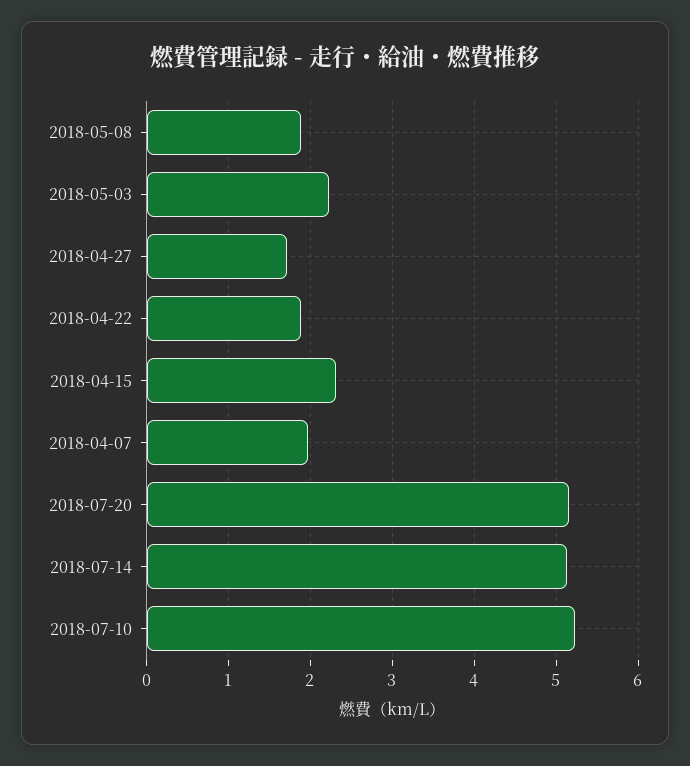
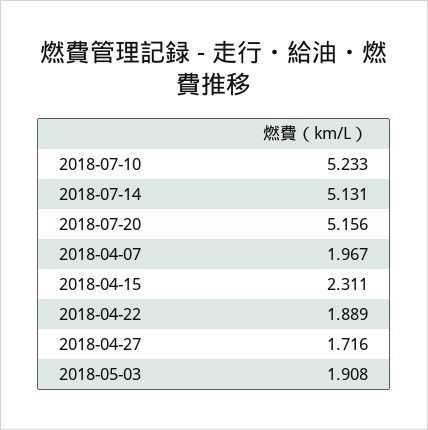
2018-05-08: 1.9 -> none
2018-05-03: 2.2 -> 1.908

